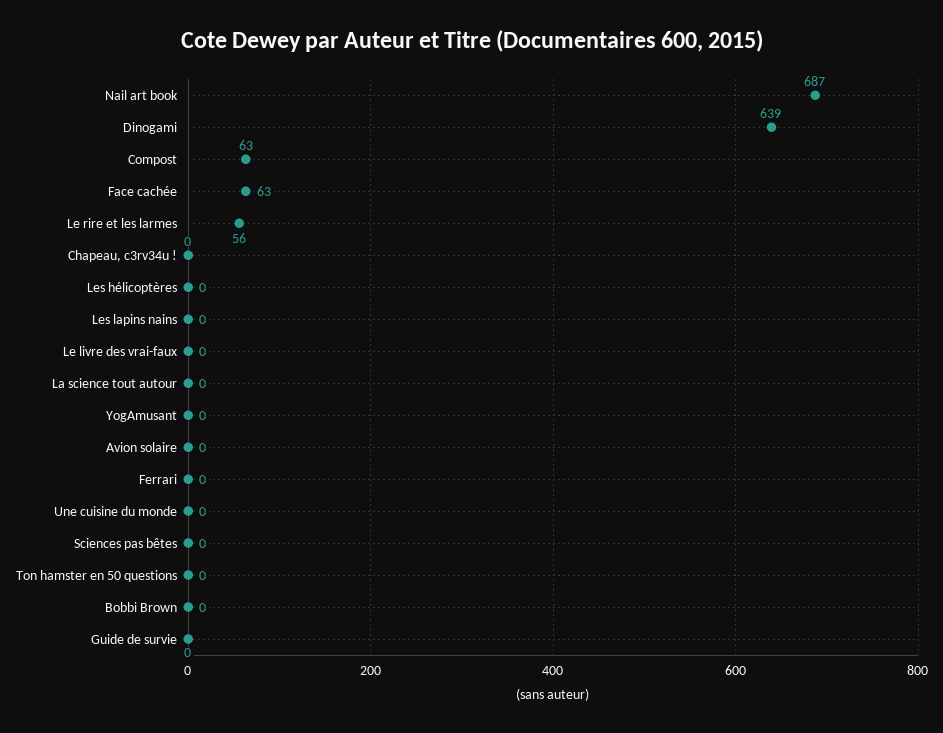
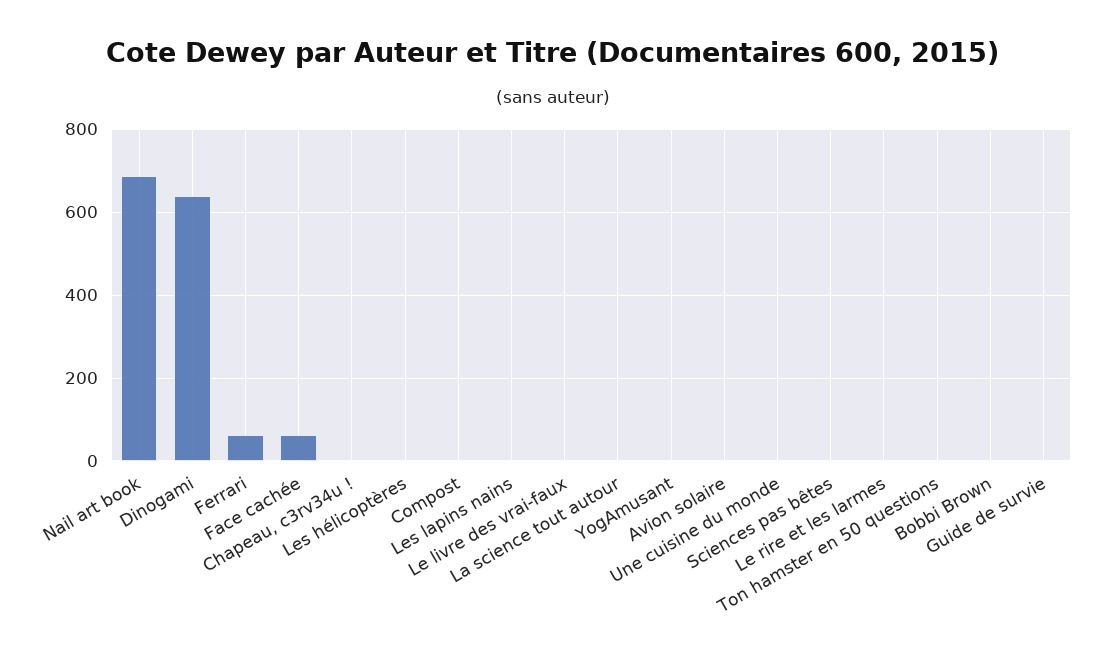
Compost: 63 -> 0
Le rire et les larmes: 56 -> 0
Ferrari: 0 -> 60

